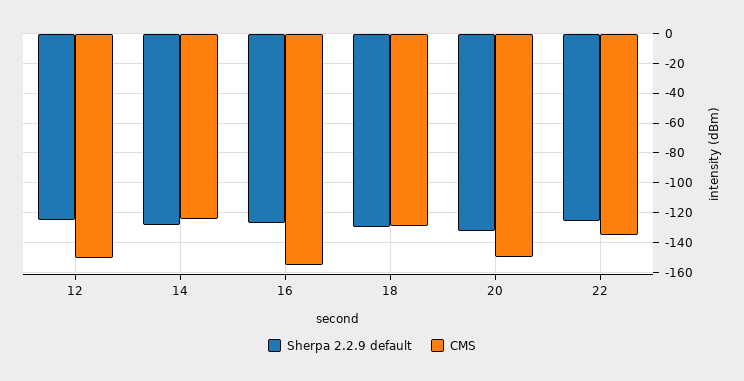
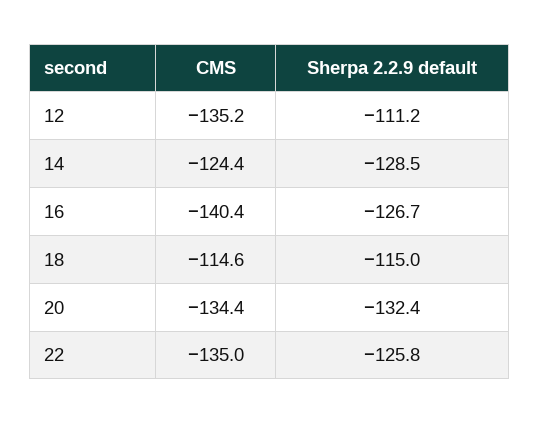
Sherpa 2.2.9 default, 12: -125 -> -111.2
CMS, 12: -150 -> -135.2
CMS, 16: -155 -> -140.4
Sherpa 2.2.9 default, 18: -130 -> -115
CMS, 18: -130 -> -114.6
CMS, 20: -150 -> -134.4

